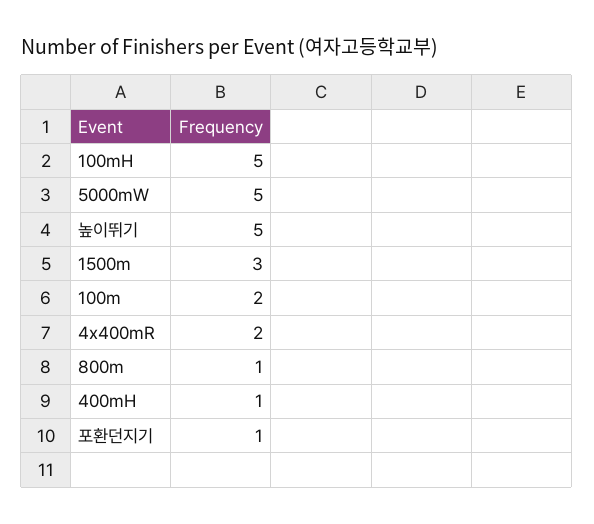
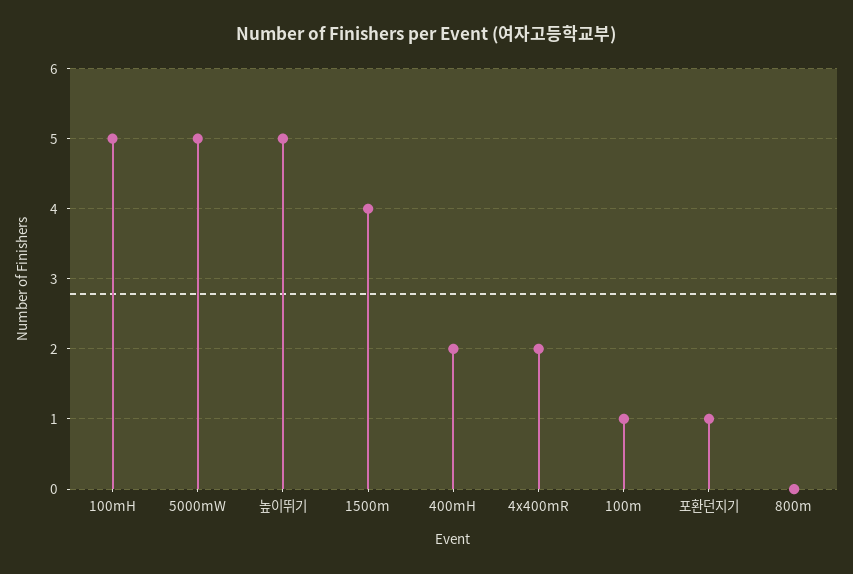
1500m: 3 -> 4
100m: 2 -> 1
800m: 1 -> 0
400mH: 1 -> 2

